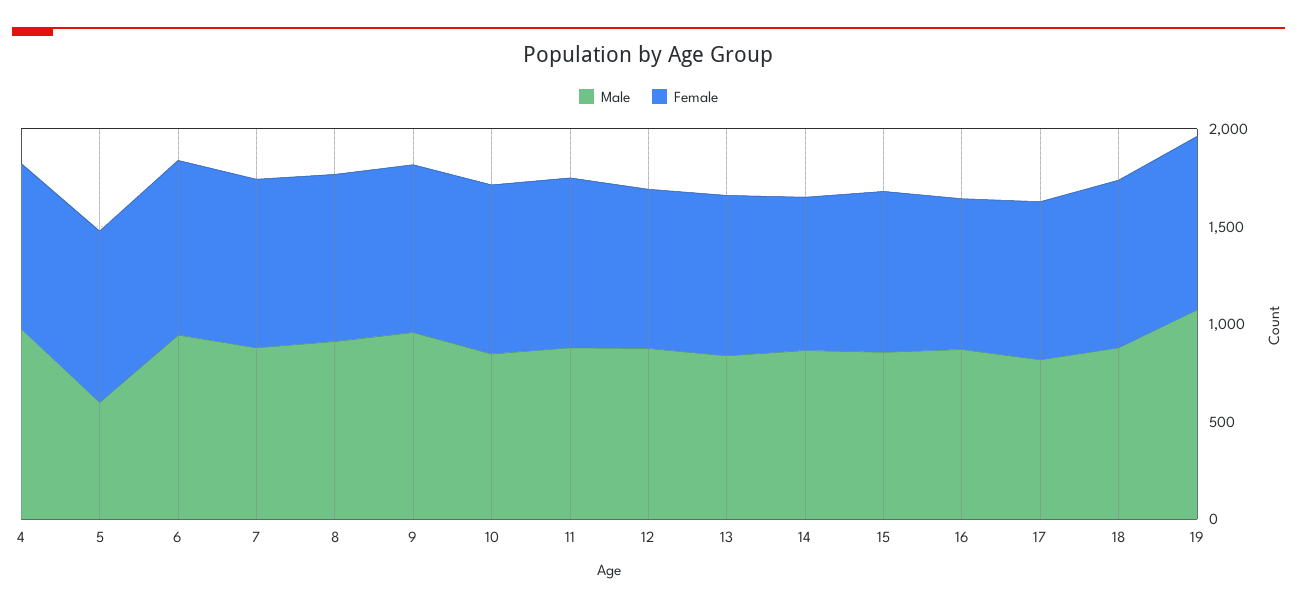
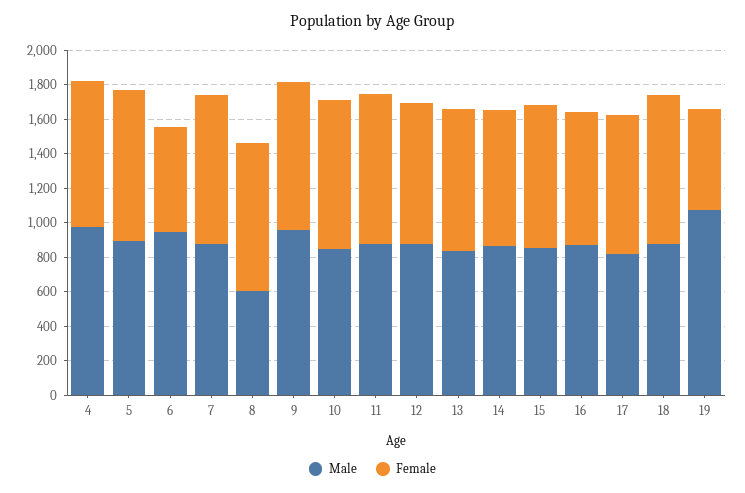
Male, 5: 600 -> 900
Female, 6: 900 -> 600
Male, 8: 900 -> 600
Female, 19: 900 -> 600

